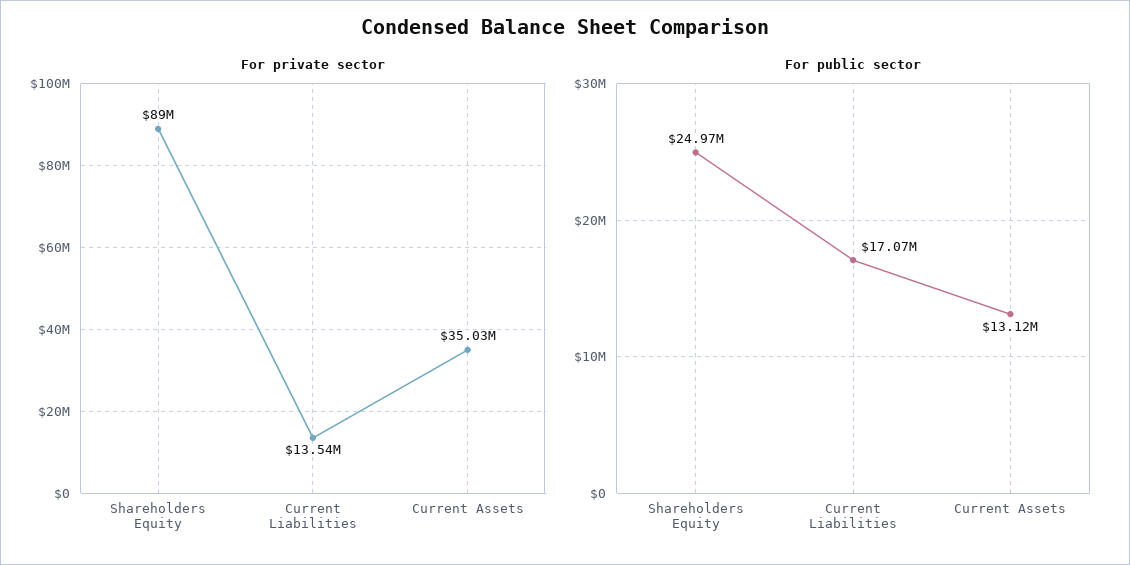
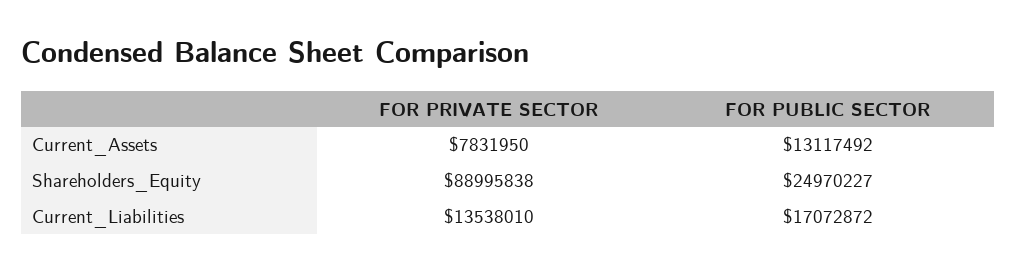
For private sector, Current Assets: 35030000 -> 7831950

